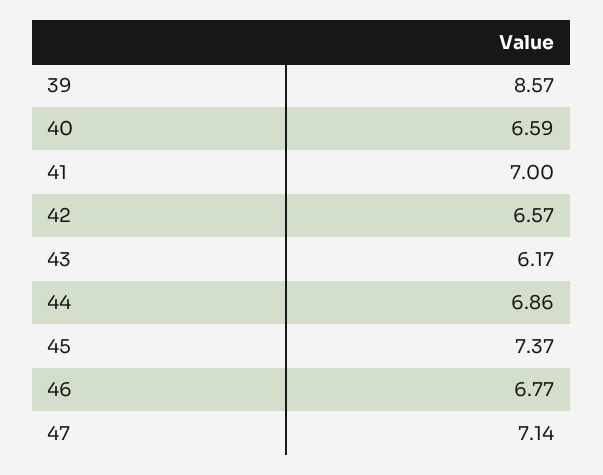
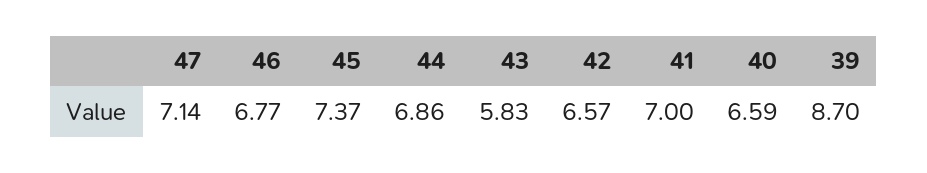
39: 8.57 -> 8.7
43: 6.17 -> 5.83

